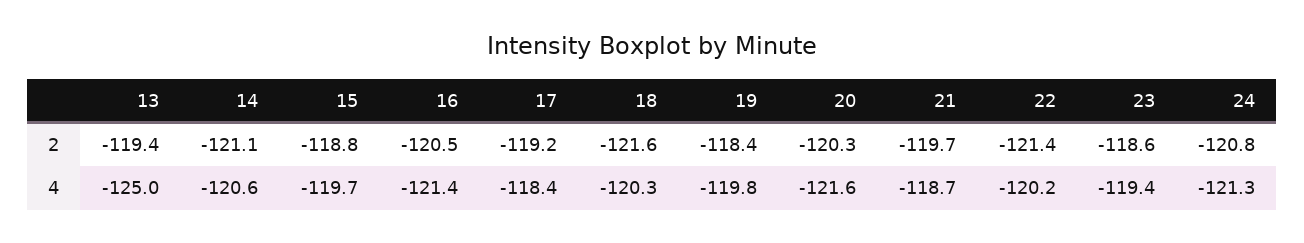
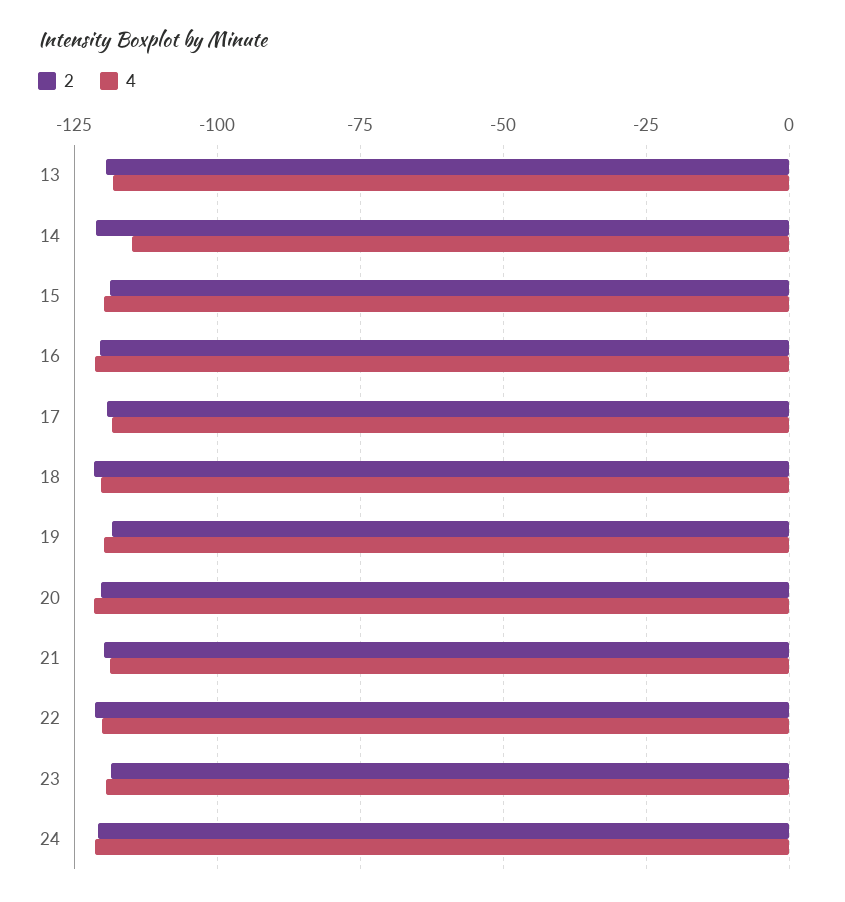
4, 13: -125 -> -117.5
4, 14: -120.6 -> -115

